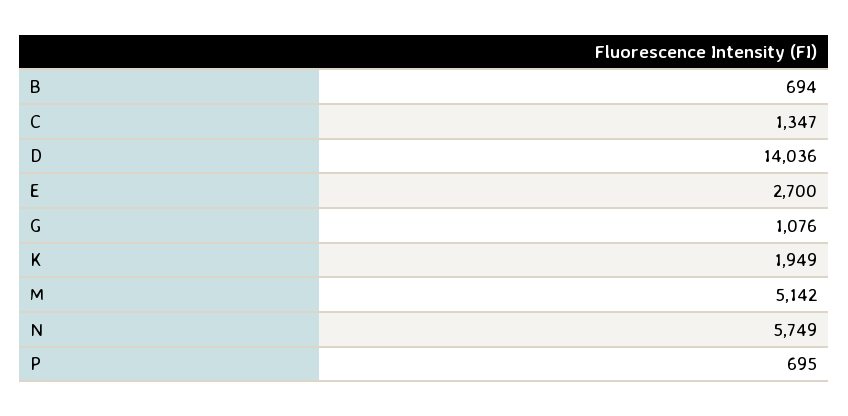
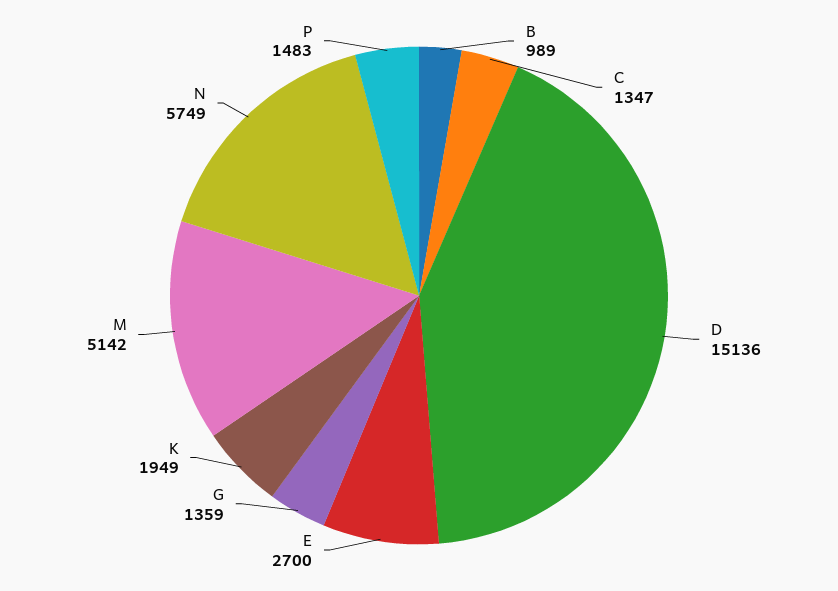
B: 694 -> 989
D: 14036 -> 15136
G: 1076 -> 1359
P: 695 -> 1483

